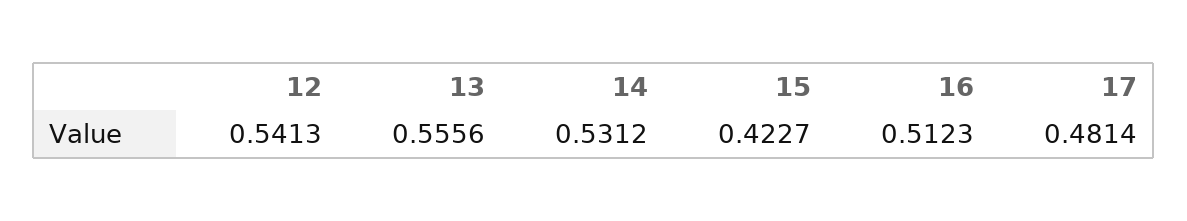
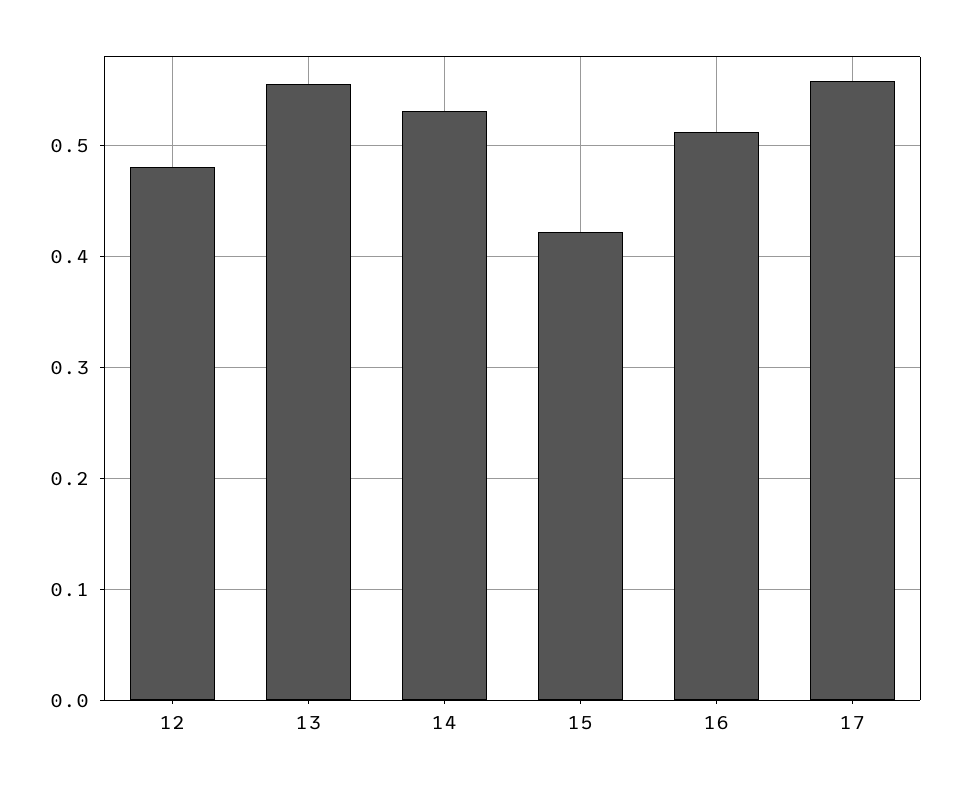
12: 0.5413 -> 0.48
17: 0.4814 -> 0.56

